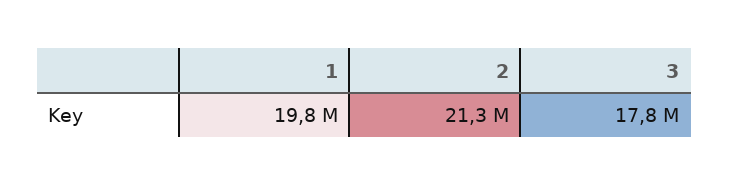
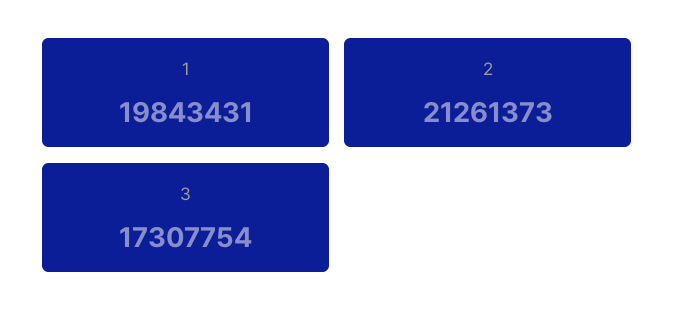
3: 17800000 -> 17307754

